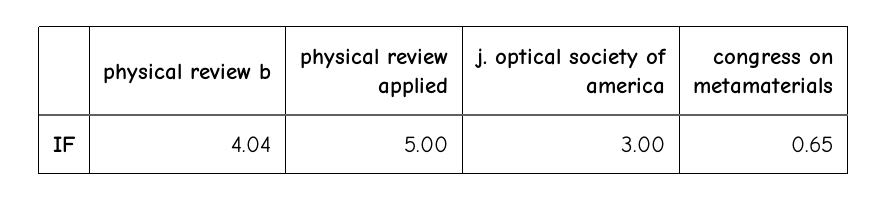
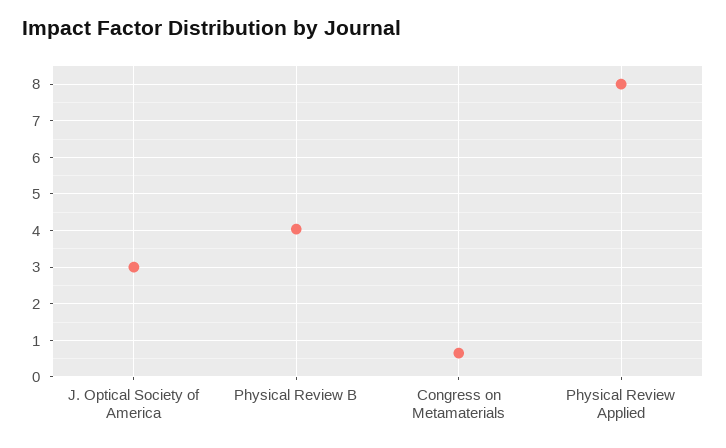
physical review applied: 5 -> 8

